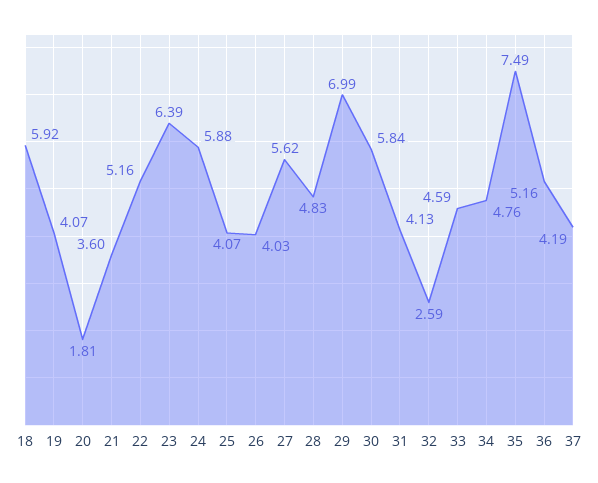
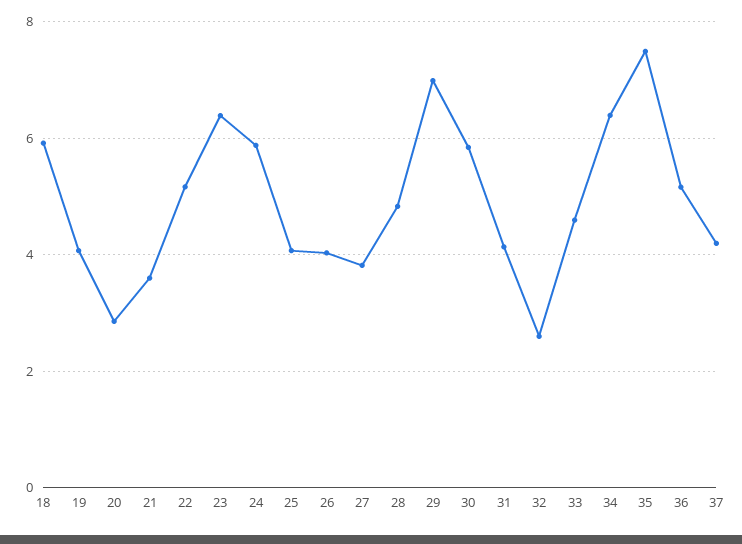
20: 1.81 -> 2.8
27: 5.62 -> 3.8
34: 4.76 -> 6.4

